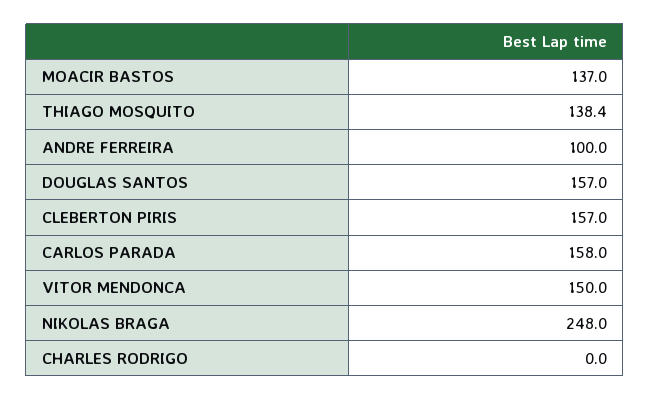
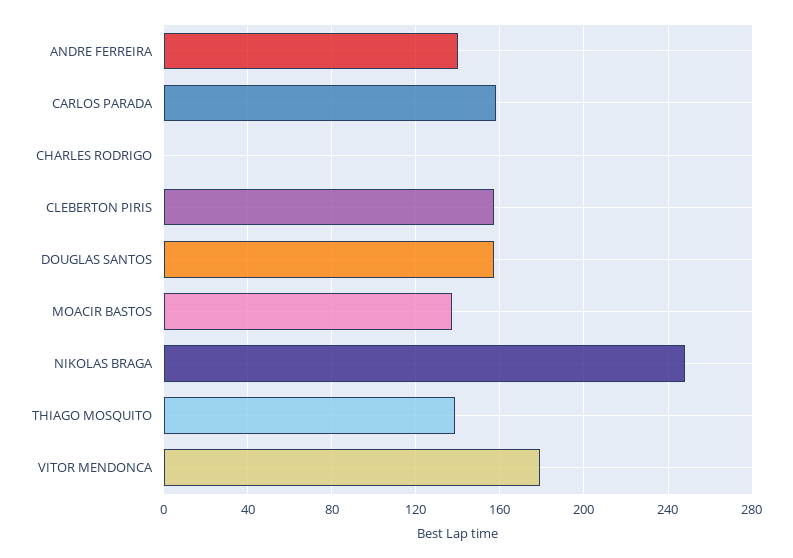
ANDRE FERREIRA: 100 -> 140
VITOR MENDONCA: 150 -> 180

